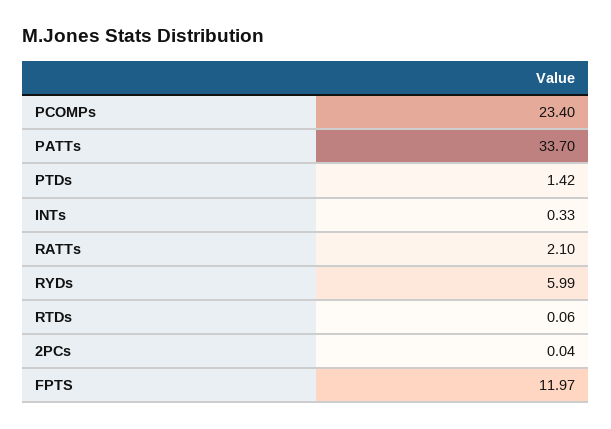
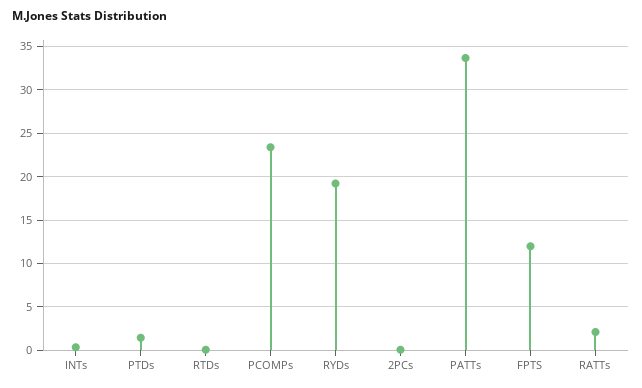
RYDs: 5.99 -> 19

